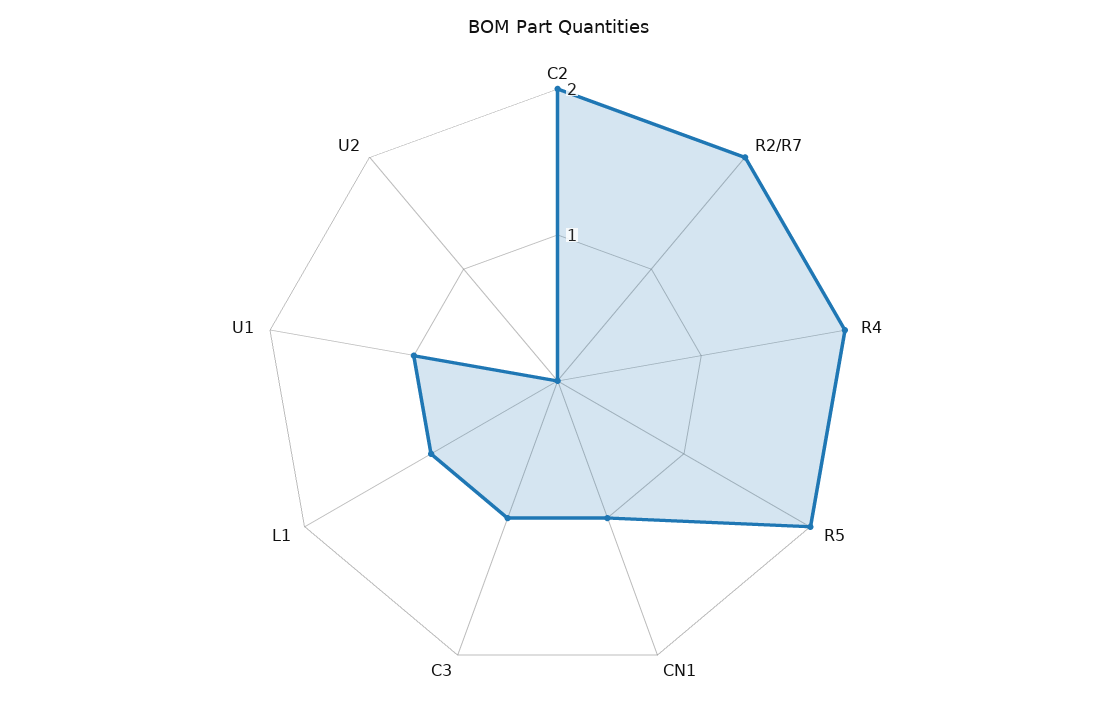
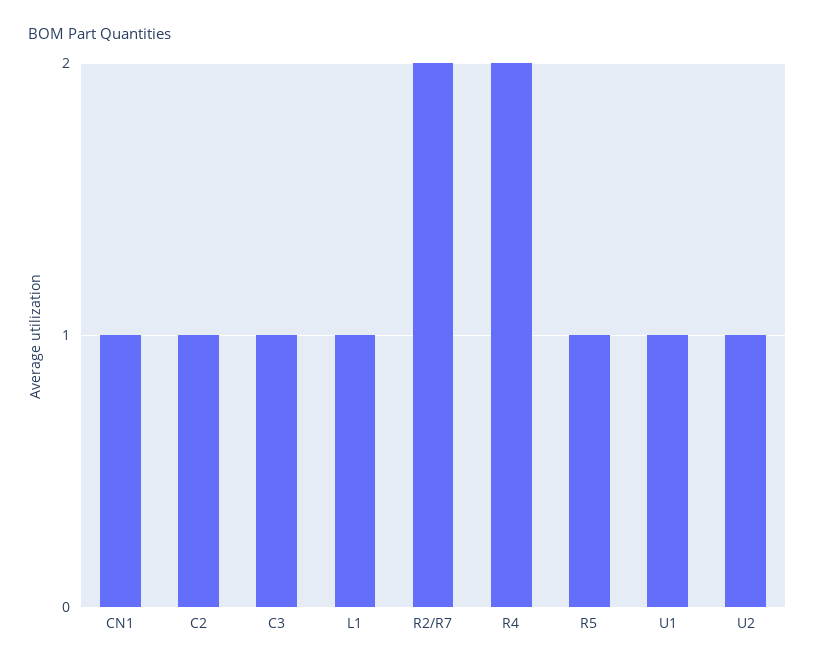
C2: 2 -> 1
R5: 2 -> 1
U2: 0 -> 1

